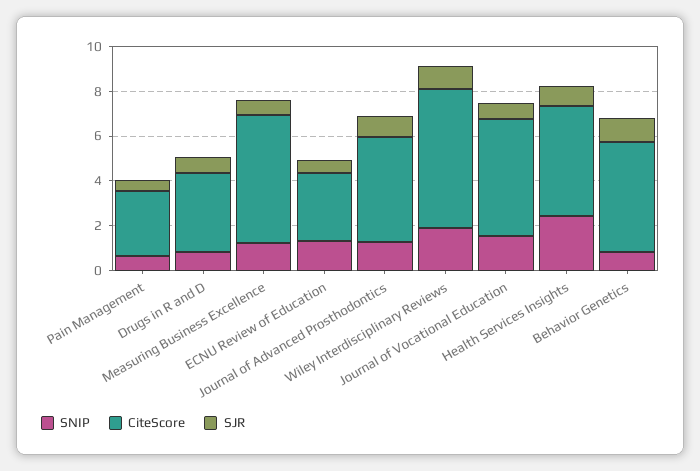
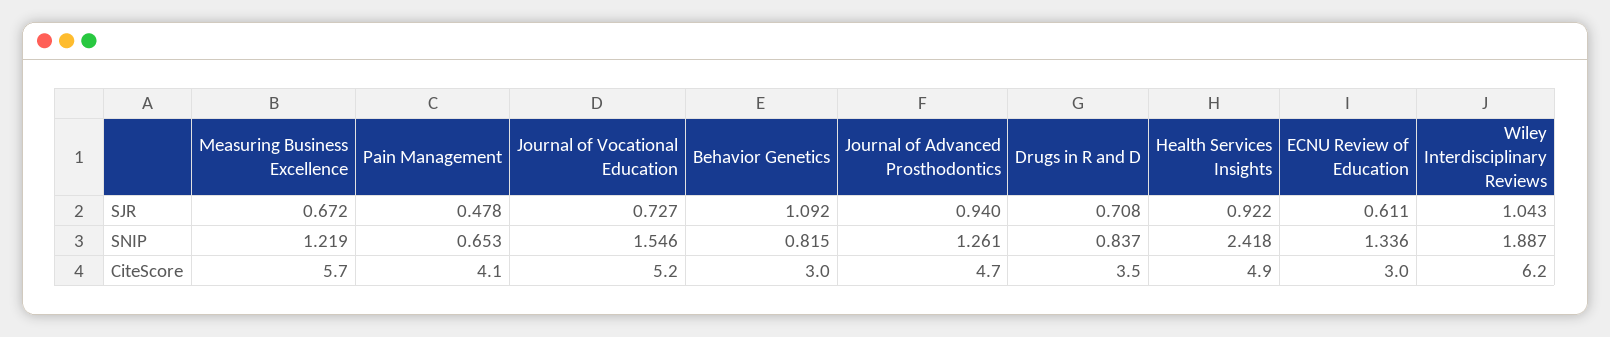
CiteScore, Pain Management: 3 -> 4.1
CiteScore, Behavior Genetics: 5 -> 3

